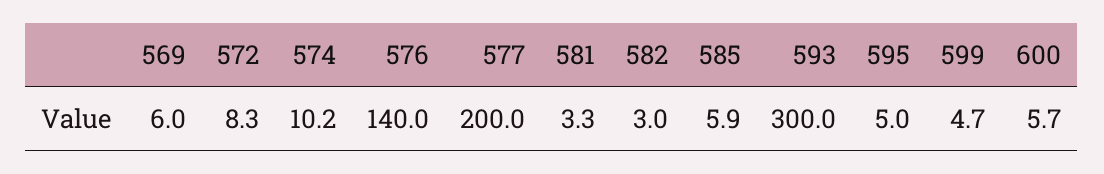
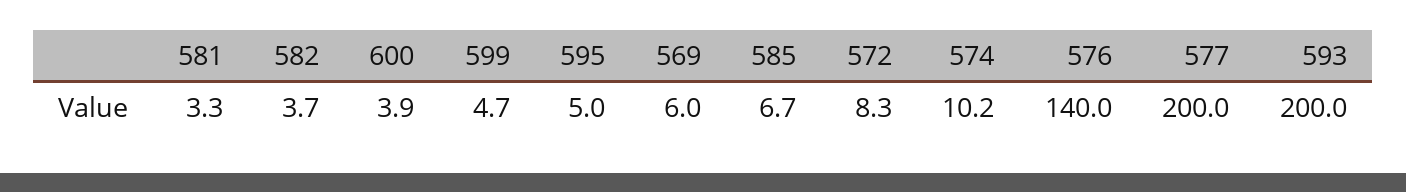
582: 3 -> 3.7
585: 5.9 -> 6.7
593: 300 -> 200
600: 5.7 -> 3.9

